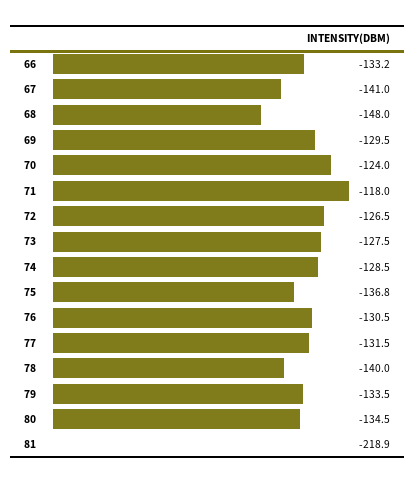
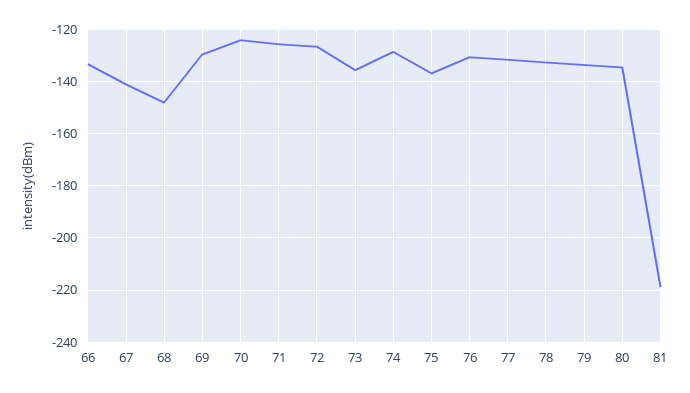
71: -118 -> -125
73: -127.5 -> -135
78: -140 -> -132.5

